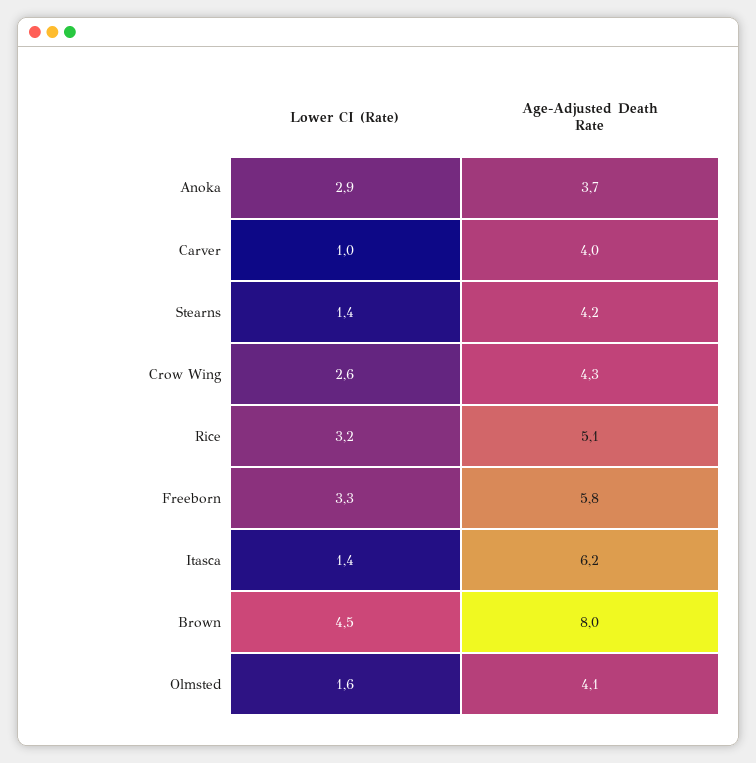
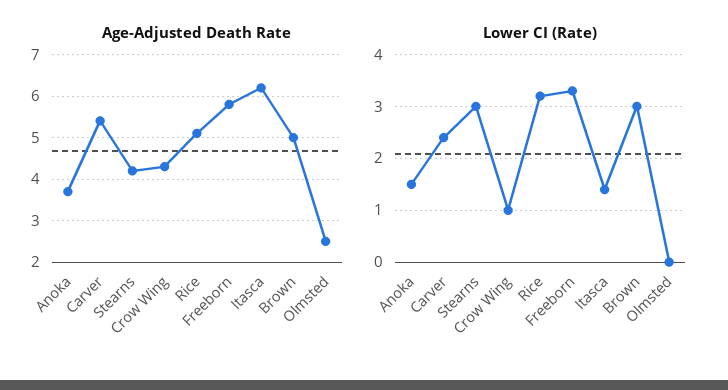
Lower CI (Rate), Anoka: 2.9 -> 1.5
Lower CI (Rate), Carver: 1 -> 2.5
Age-Adjusted Death Rate, Carver: 4 -> 5.5
Lower CI (Rate), Stearns: 1.4 -> 3
Lower CI (Rate), Crow Wing: 2.6 -> 1
Lower CI (Rate), Brown: 4.5 -> 3
Age-Adjusted Death Rate, Brown: 8 -> 5
Lower CI (Rate), Olmsted: 1.6 -> 0
Age-Adjusted Death Rate, Olmsted: 4.1 -> 2.5

